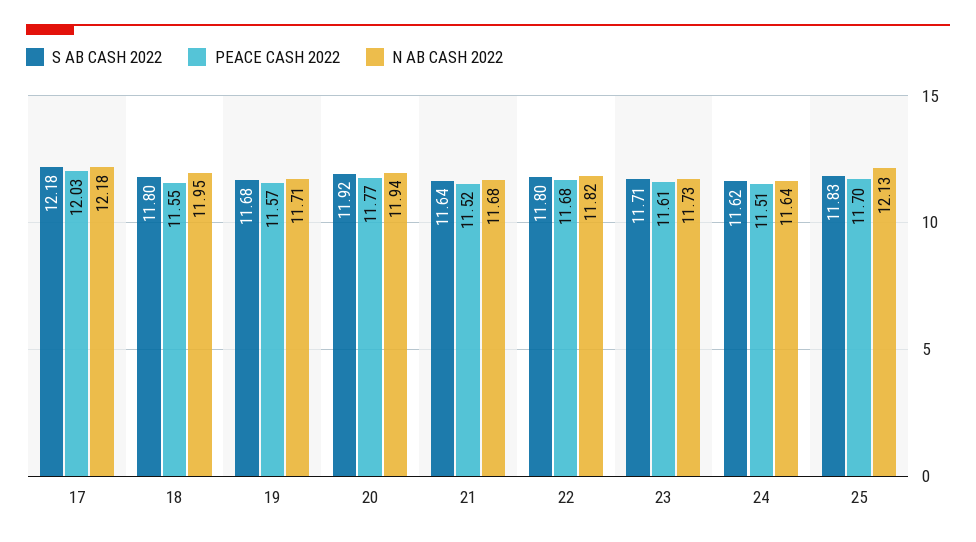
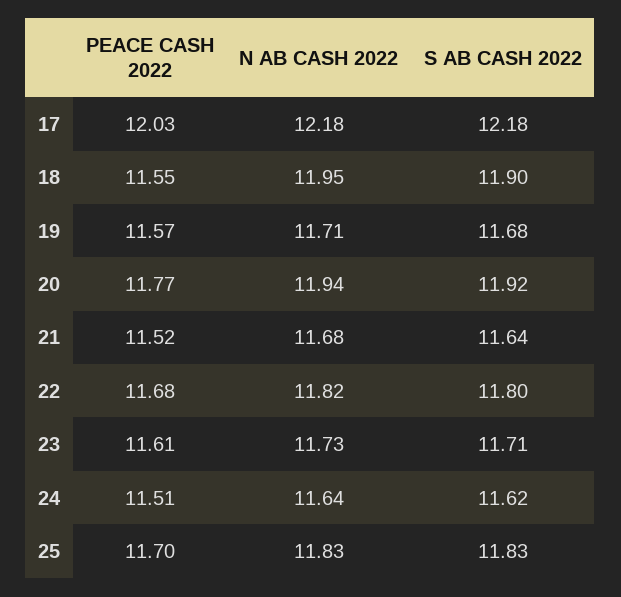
S AB CASH 2022, 18: 11.8 -> 11.9
N AB CASH 2022, 25: 12.13 -> 11.83

